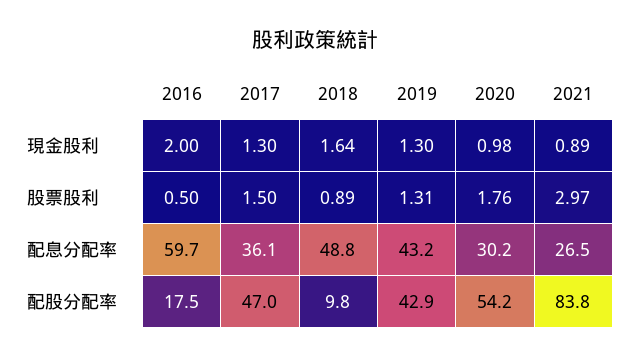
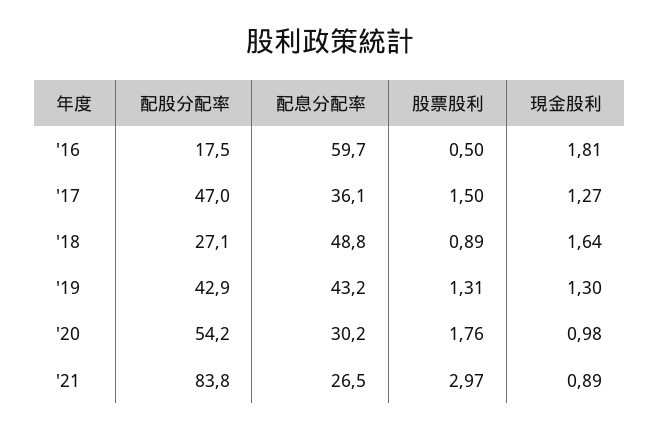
2016, 現金股利: 2 -> 1.81
2017, 現金股利: 1.3 -> 1.27
2018, 配股分配率: 9.8 -> 27.1

